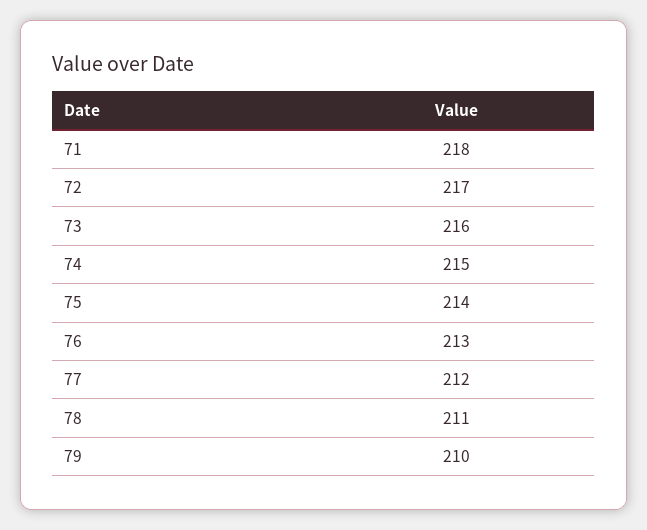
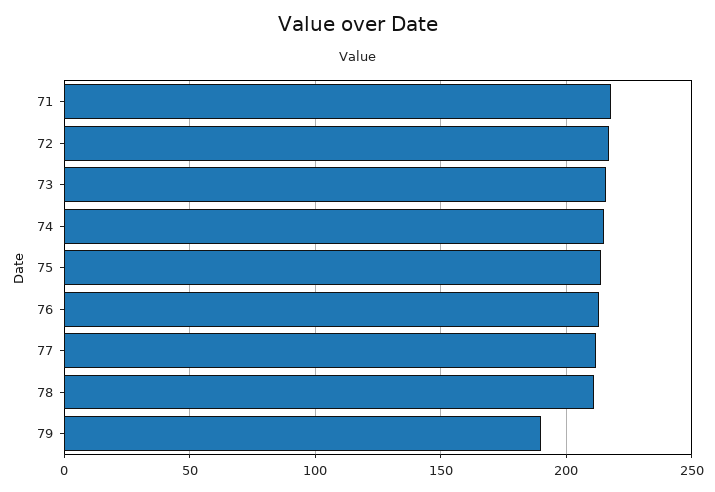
79: 210 -> 190

